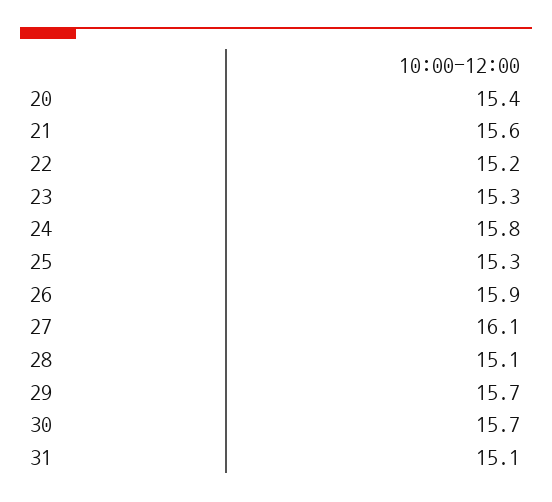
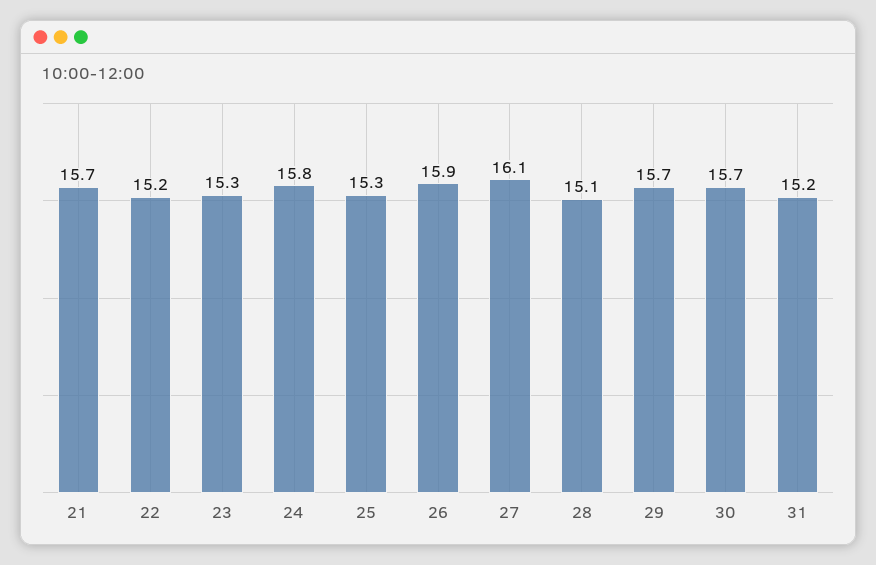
20: 15.4 -> none
21: 15.6 -> 15.7
31: 15.1 -> 15.2

